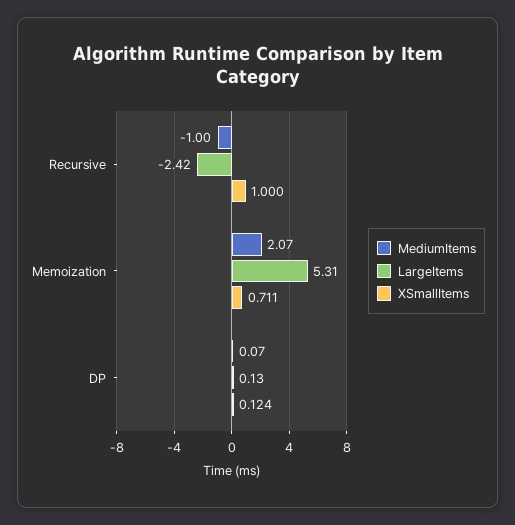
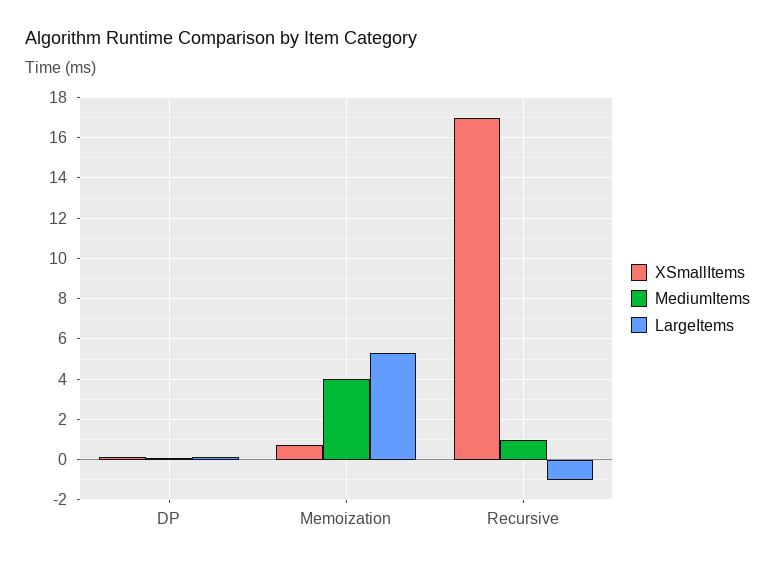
MediumItems, Recursive: -1 -> 1
LargeItems, Recursive: -2.42 -> -1
XSmallItems, Recursive: 1 -> 17
MediumItems, Memoization: 2.07 -> 4

